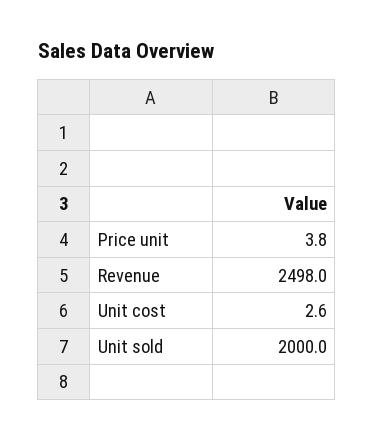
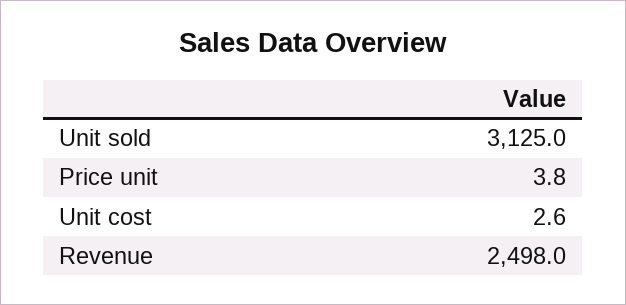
Unit sold: 2000 -> 3125

